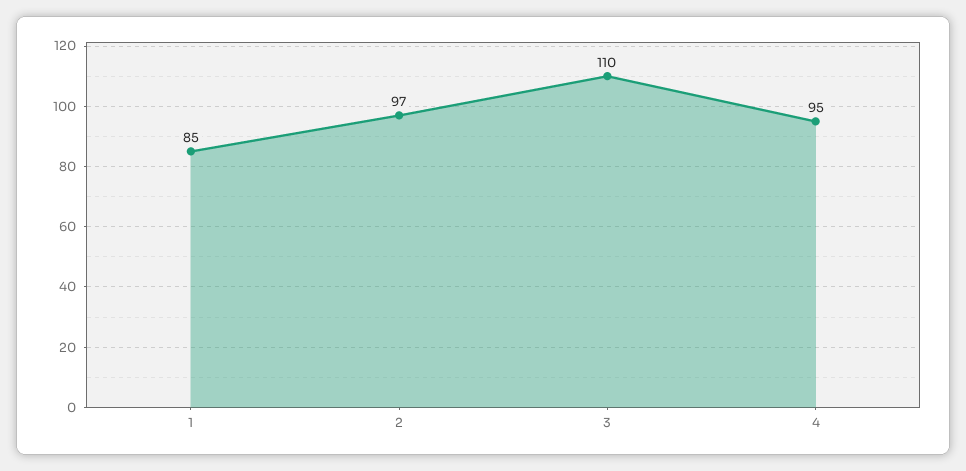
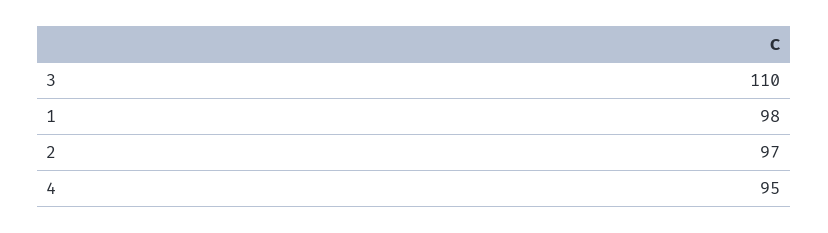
1: 85 -> 98

